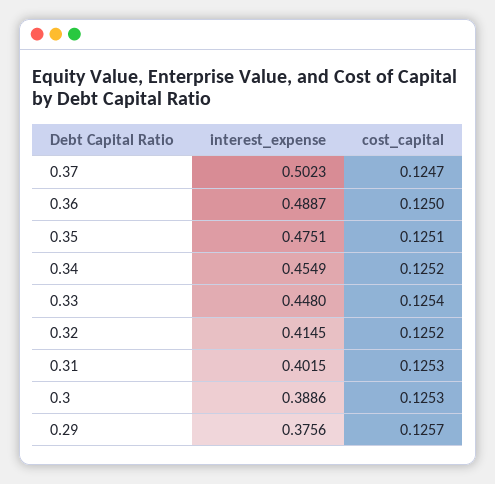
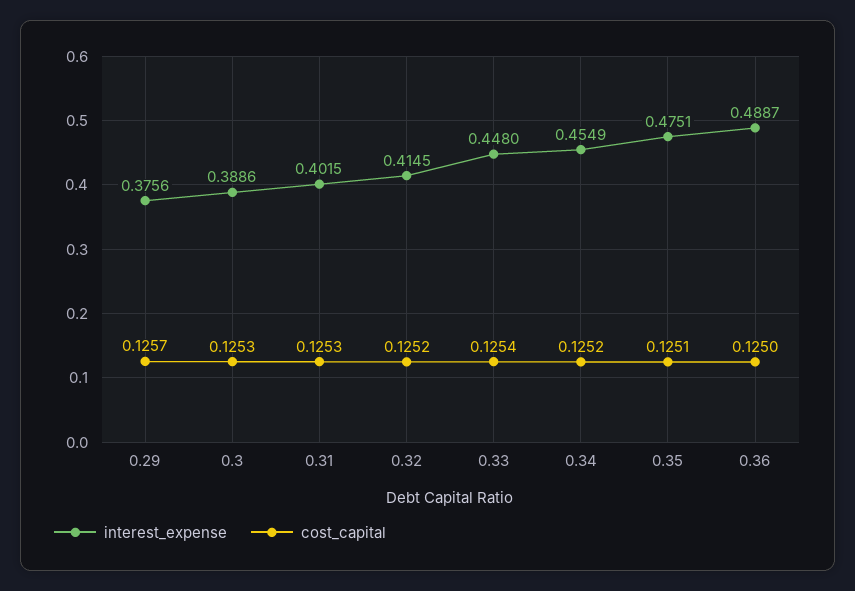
interest_expense, 0.37: 0.5023 -> none
cost_capital, 0.37: 0.1247 -> none

